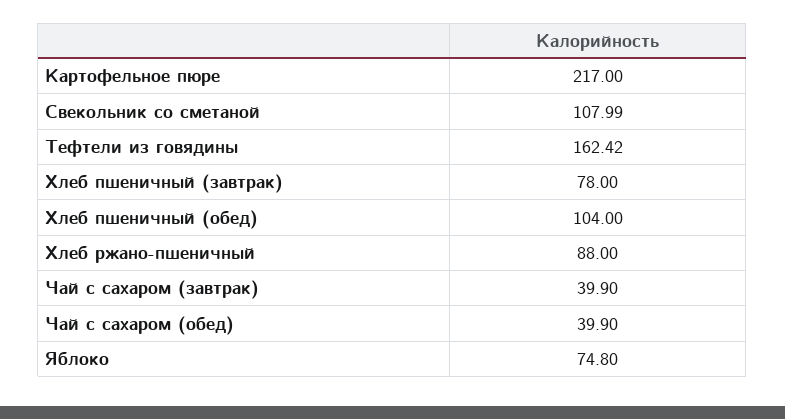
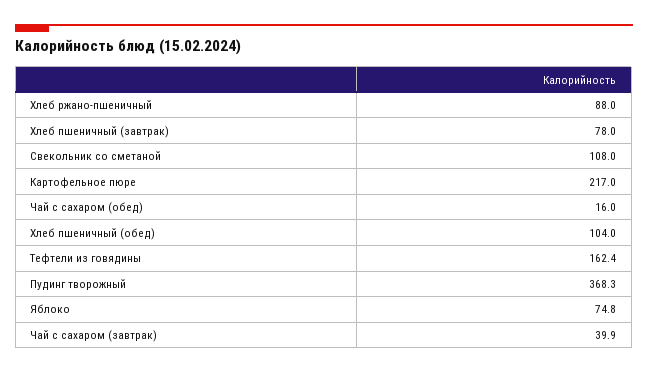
Чай с сахаром (обед): 39.9 -> 16
Пудинг творожный: none -> 368.3

